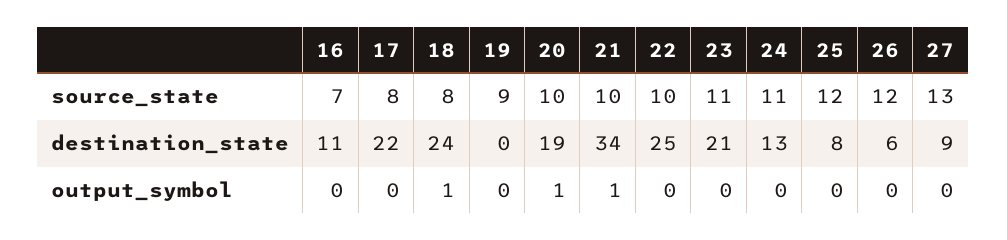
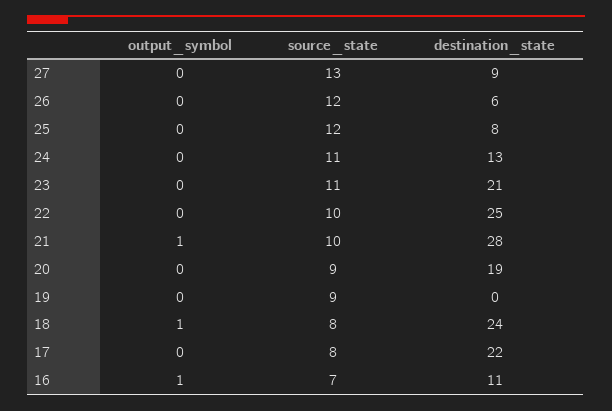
20, source_state: 10 -> 9
21, destination_state: 34 -> 28
16, output_symbol: 0 -> 1
20, output_symbol: 1 -> 0

